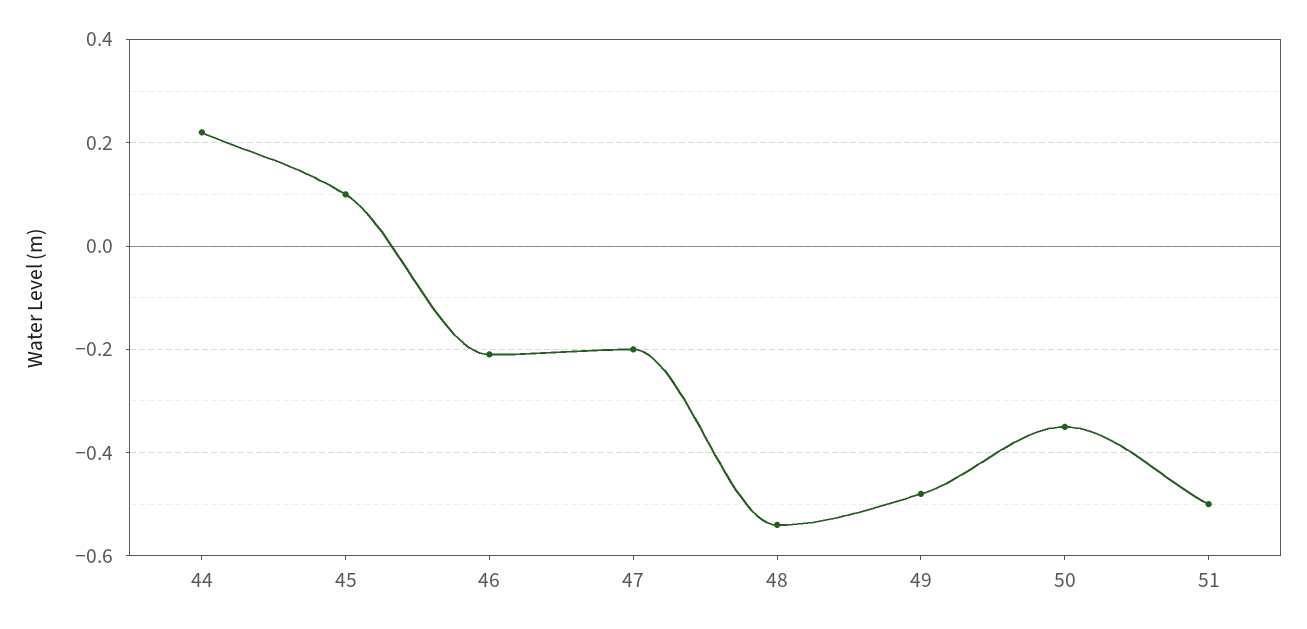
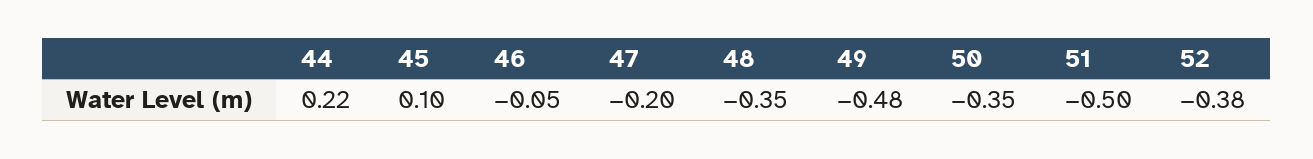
46: -0.2 -> -0.05
48: -0.55 -> -0.35
52: none -> -0.38

